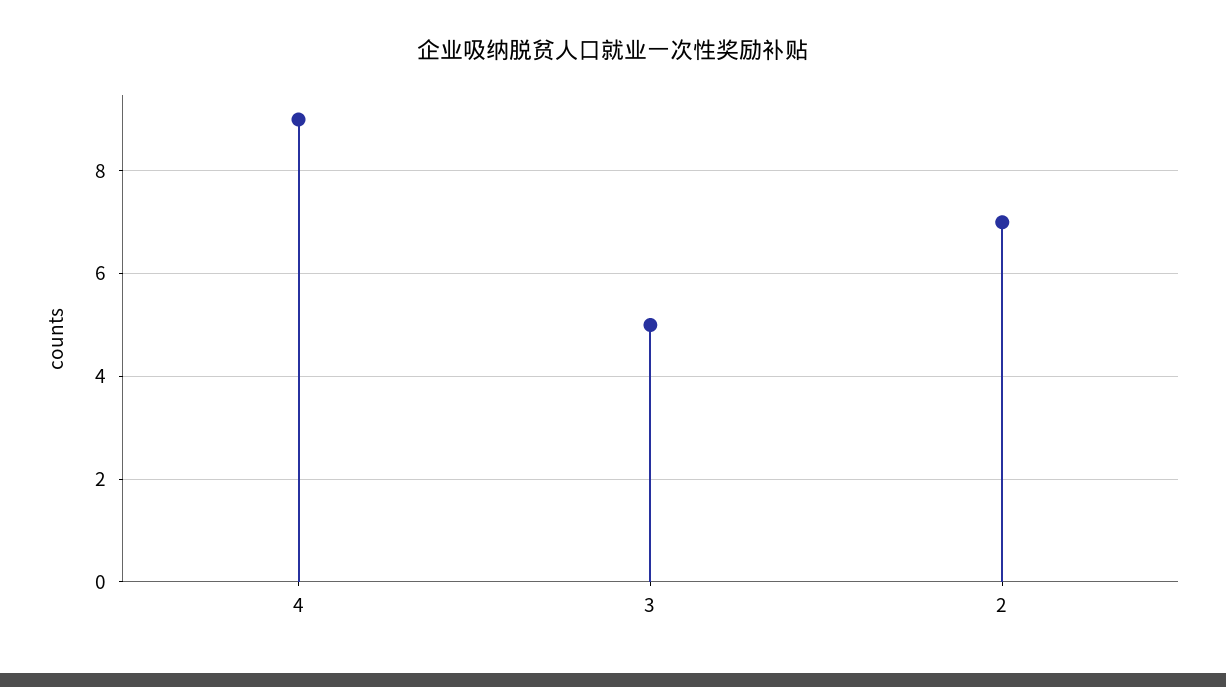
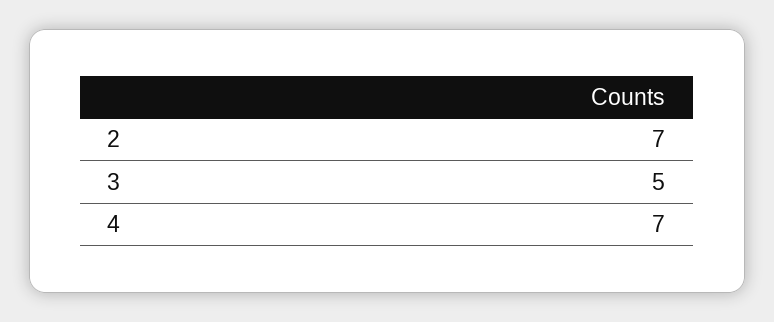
4: 9 -> 7

